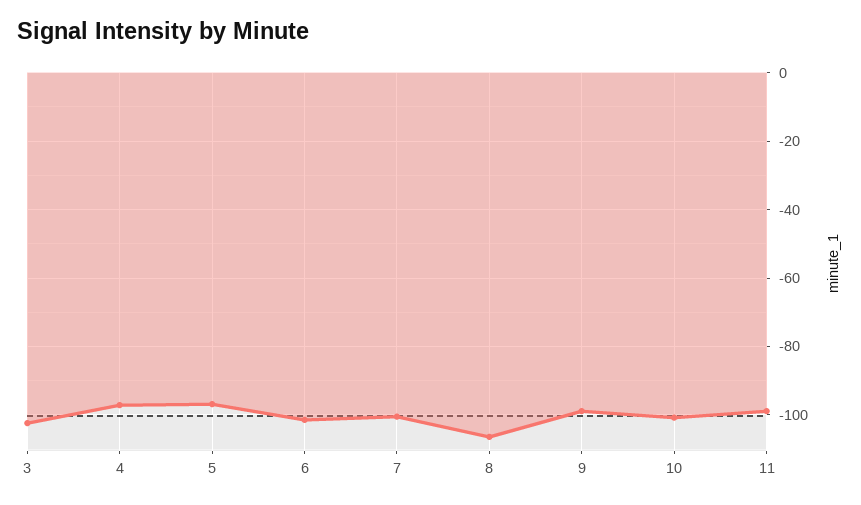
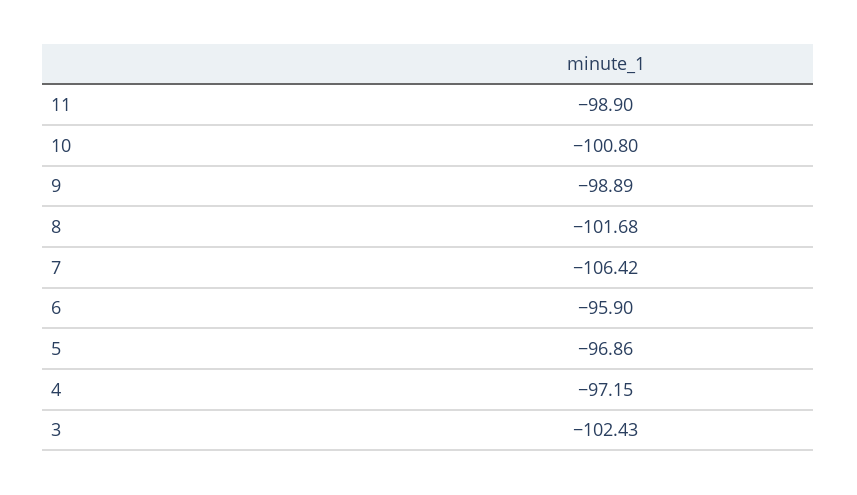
6: -102 -> -95.9
7: -100 -> -106.42
8: -106 -> -101.68

